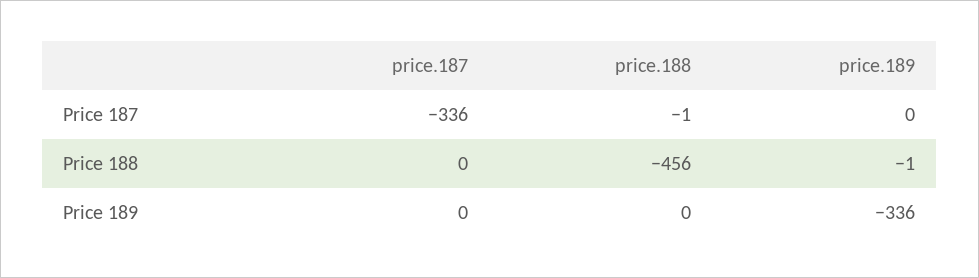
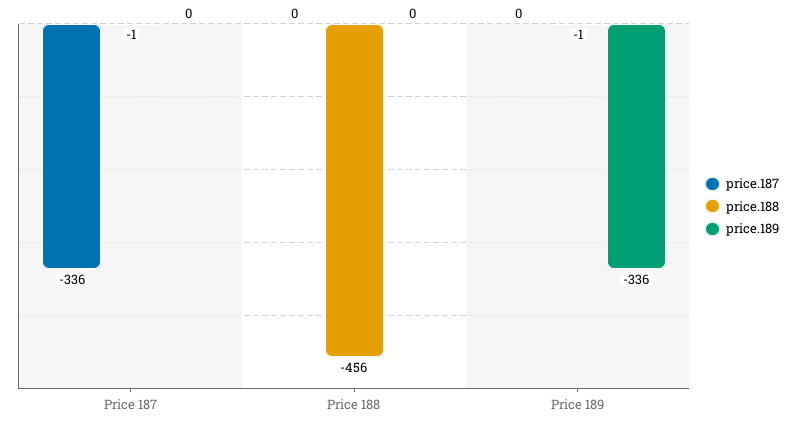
price.189, Price 188: -1 -> 0
price.188, Price 189: 0 -> -1

